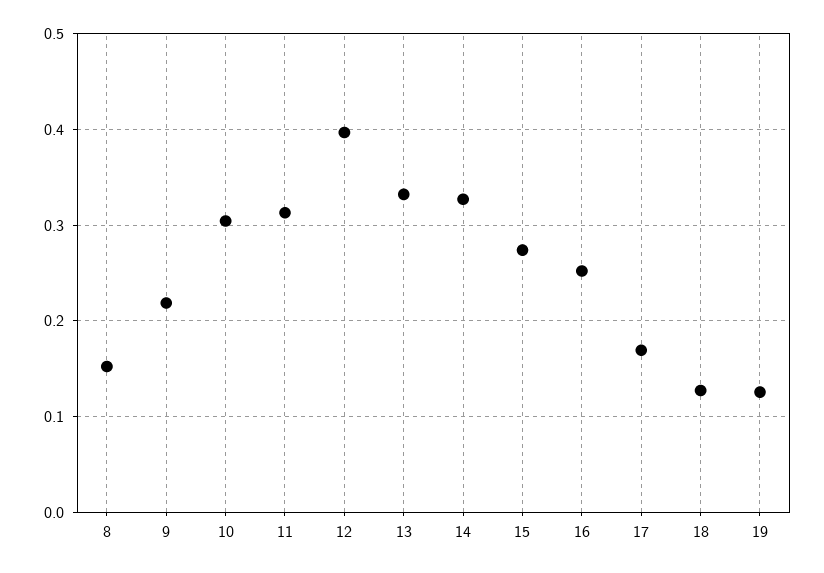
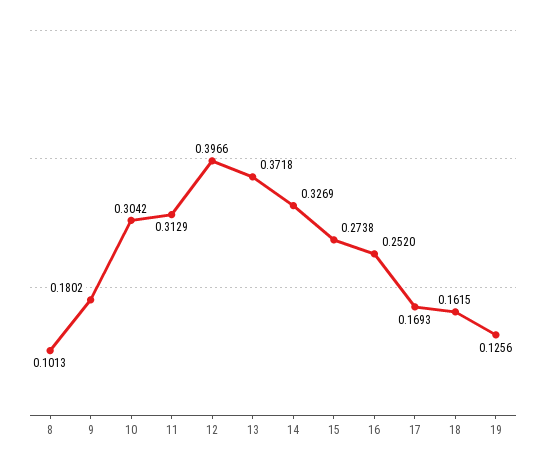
8: 0.15 -> 0.1013
9: 0.22 -> 0.1802
13: 0.33 -> 0.3718
18: 0.13 -> 0.1615

